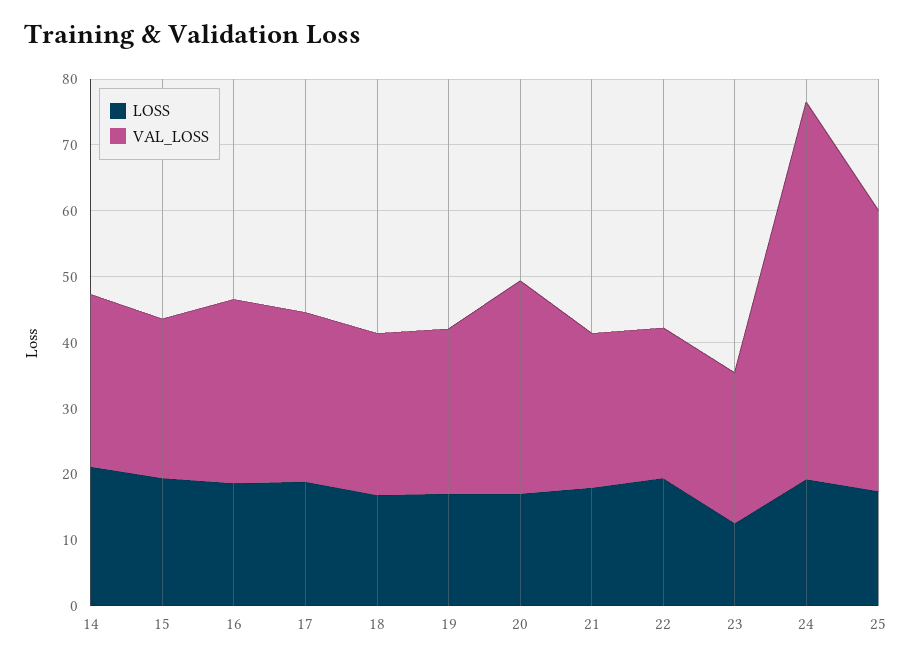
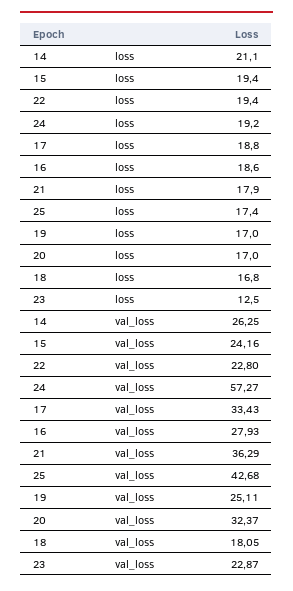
VAL_LOSS, 17: 26 -> 33.43
VAL_LOSS, 18: 24 -> 18.05
VAL_LOSS, 21: 24 -> 36.29

